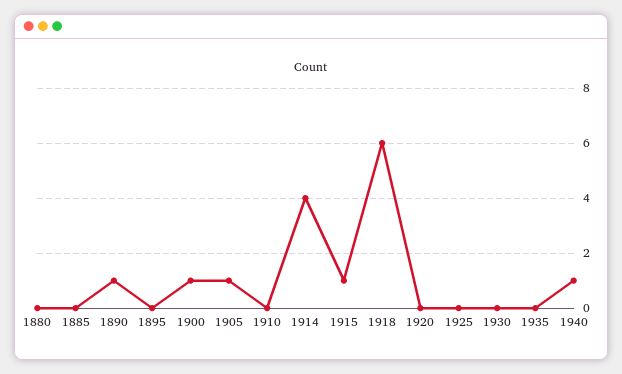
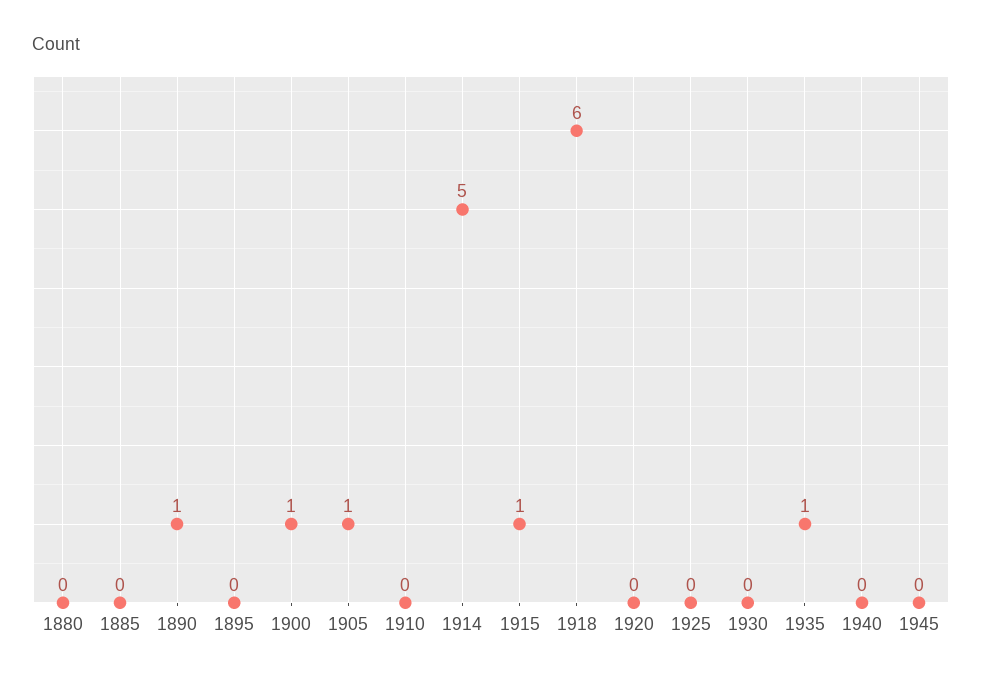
1914: 4 -> 5
1935: 0 -> 1
1940: 1 -> 0
1945: none -> 0

